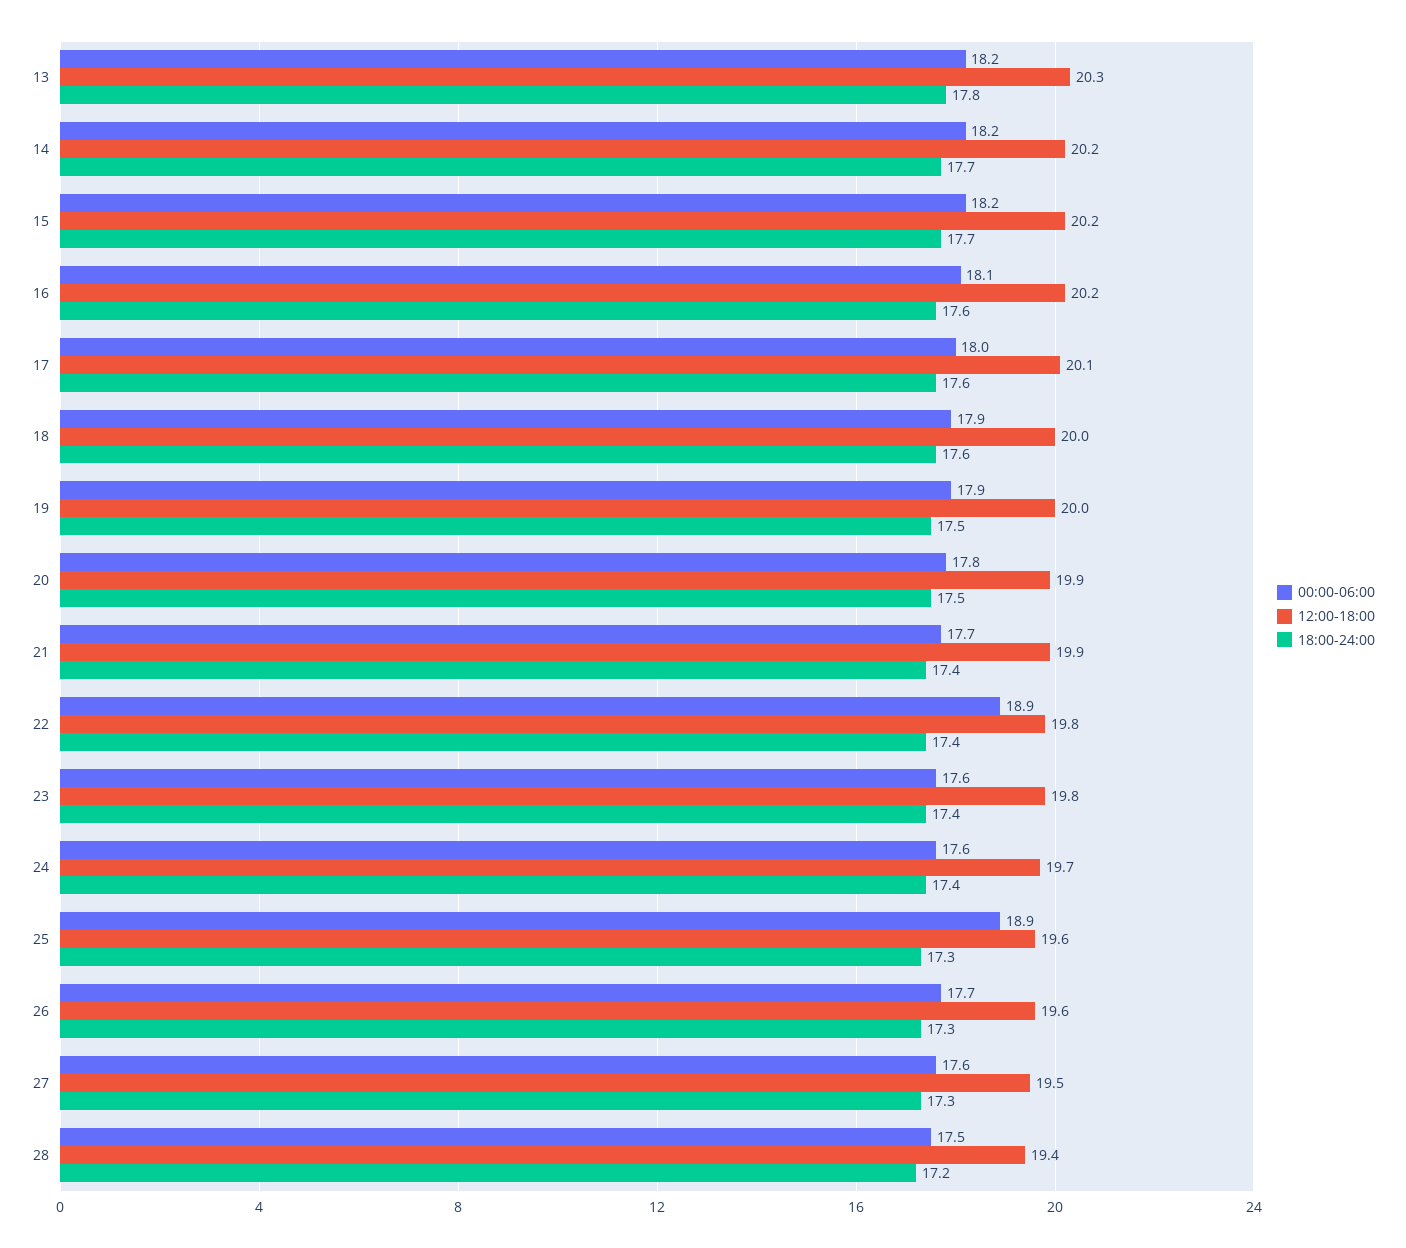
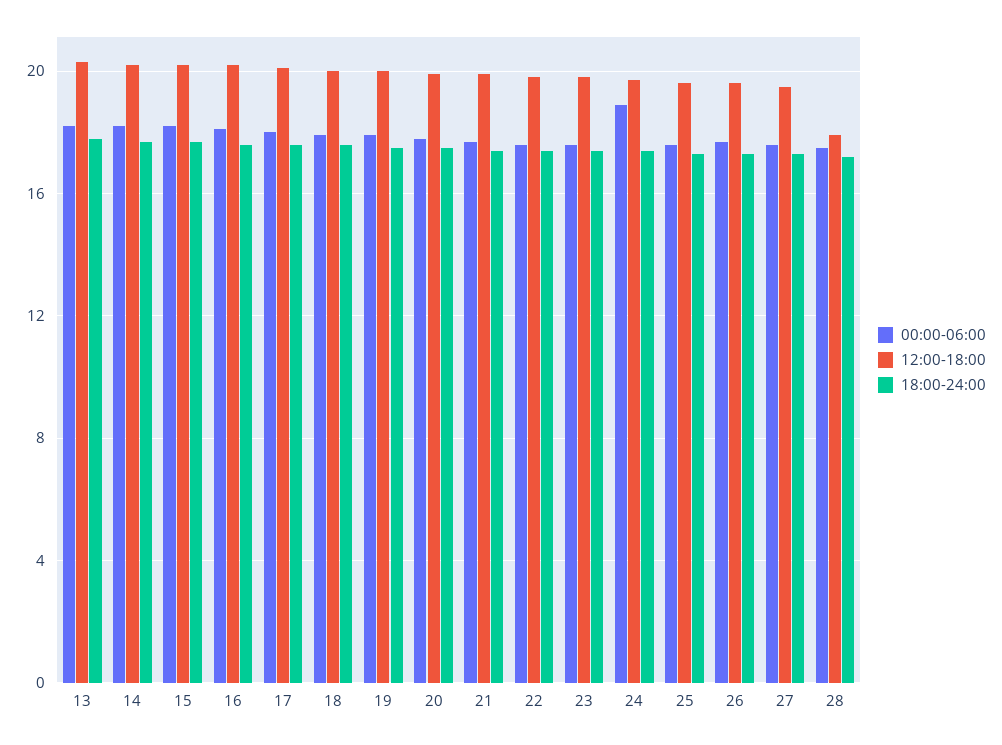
00:00-06:00, 22: 18.9 -> 17.5
00:00-06:00, 24: 17.6 -> 19
00:00-06:00, 25: 18.9 -> 17.5
12:00-18:00, 28: 19.4 -> 18

